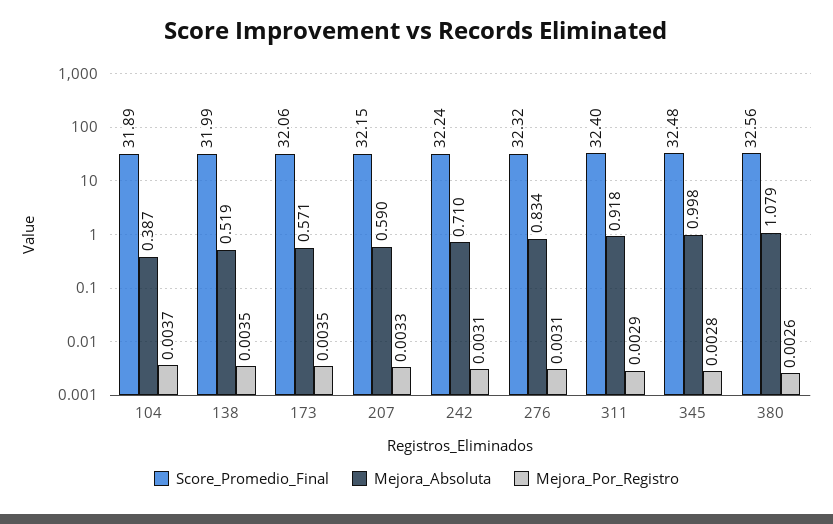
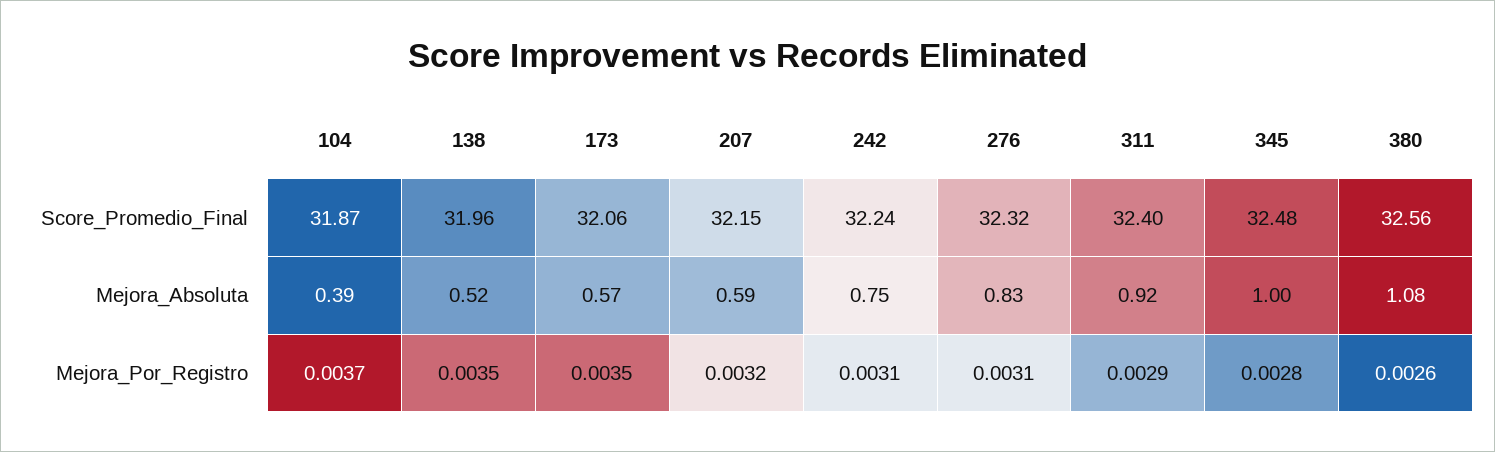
Score_Promedio_Final, 104: 31.89 -> 31.87
Score_Promedio_Final, 138: 31.99 -> 31.96
Mejora_Por_Registro, 207: 0.0033 -> 0.0032
Mejora_Absoluta, 242: 0.71 -> 0.75

